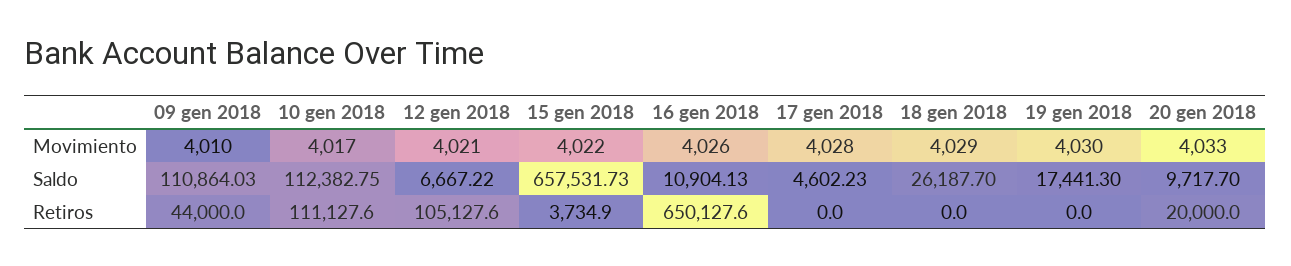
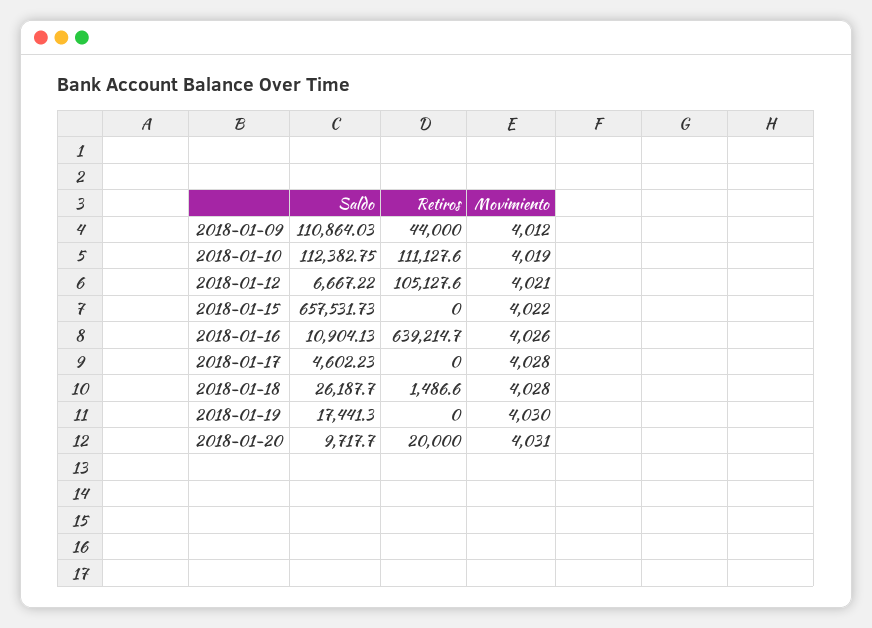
09 gen 2018, Movimiento: 4010 -> 4012
10 gen 2018, Movimiento: 4017 -> 4019
18 gen 2018, Movimiento: 4029 -> 4028
20 gen 2018, Movimiento: 4033 -> 4031
15 gen 2018, Retiros: 3734.9 -> 0
16 gen 2018, Retiros: 650127.6 -> 639214.7
18 gen 2018, Retiros: 0 -> 1486.6

